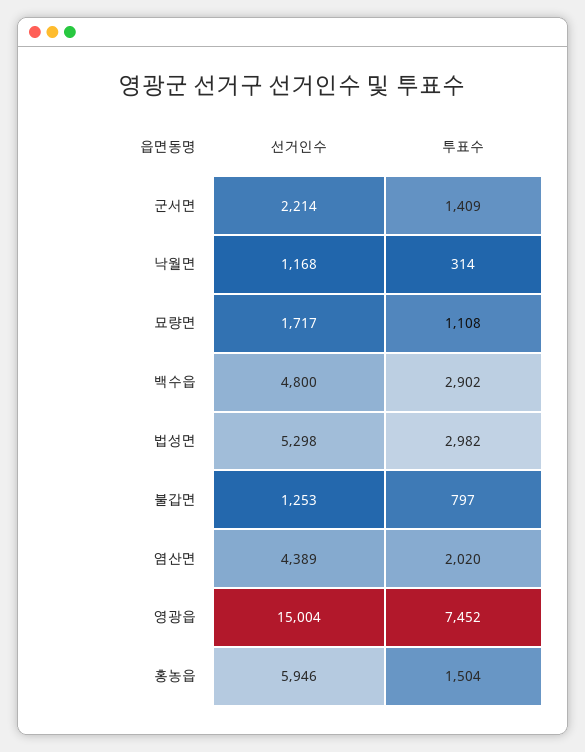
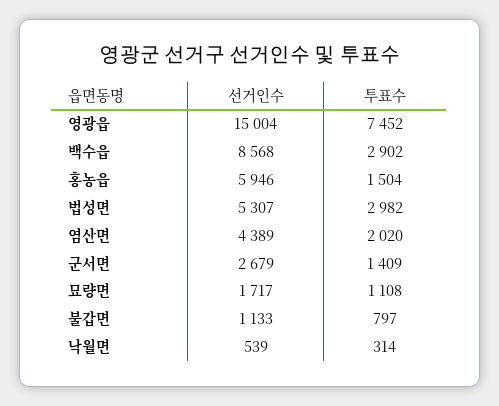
선거인수, 군서면: 2214 -> 2679
선거인수, 낙월면: 1168 -> 539
선거인수, 백수읍: 4800 -> 8568
선거인수, 법성면: 5298 -> 5307
선거인수, 불갑면: 1253 -> 1133

